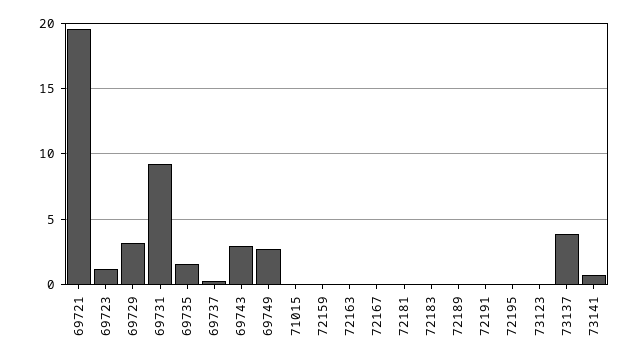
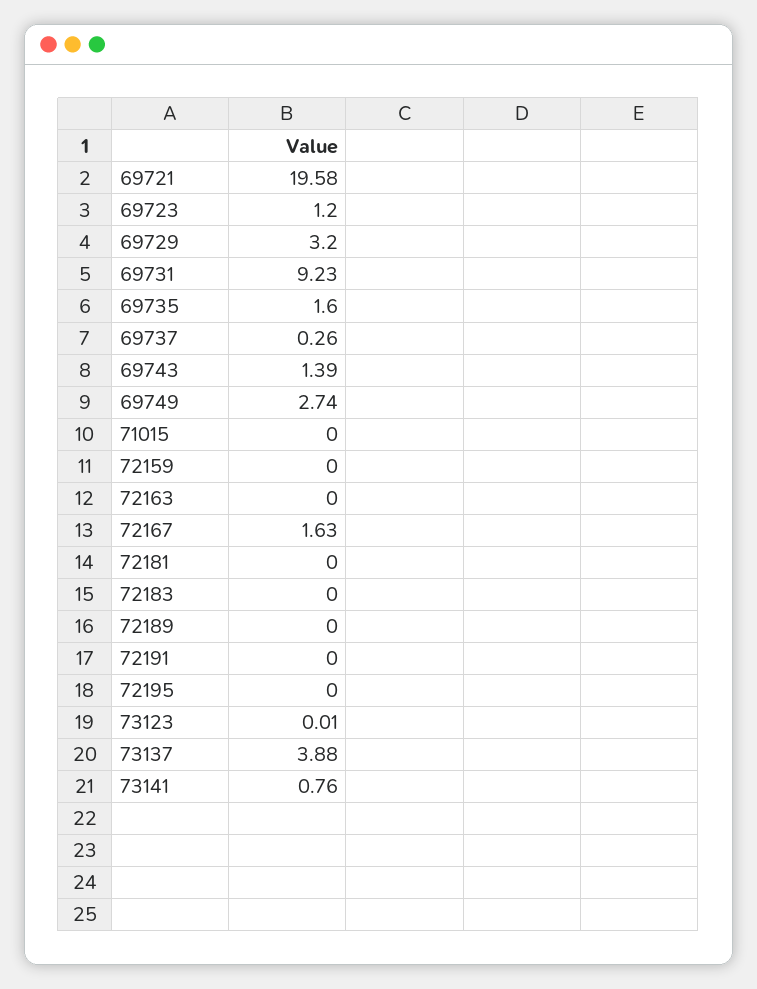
69743: 3 -> 1.39
72167: 0 -> 1.63

